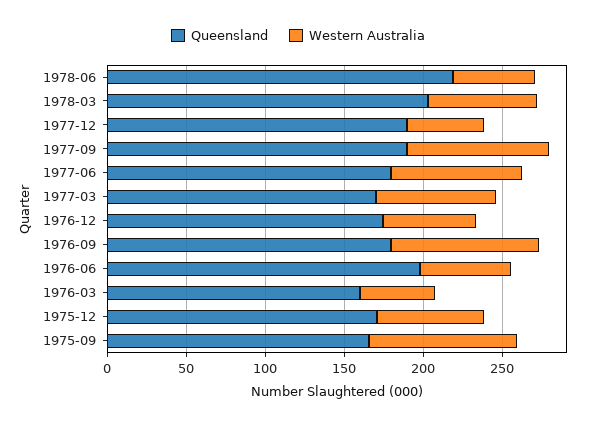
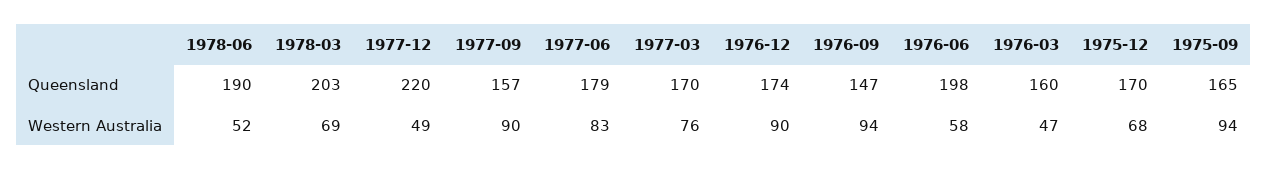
Queensland, 1978-06: 220 -> 190
Queensland, 1977-12: 190 -> 220
Queensland, 1977-09: 190 -> 157
Western Australia, 1976-12: 60 -> 90
Queensland, 1976-09: 180 -> 147

